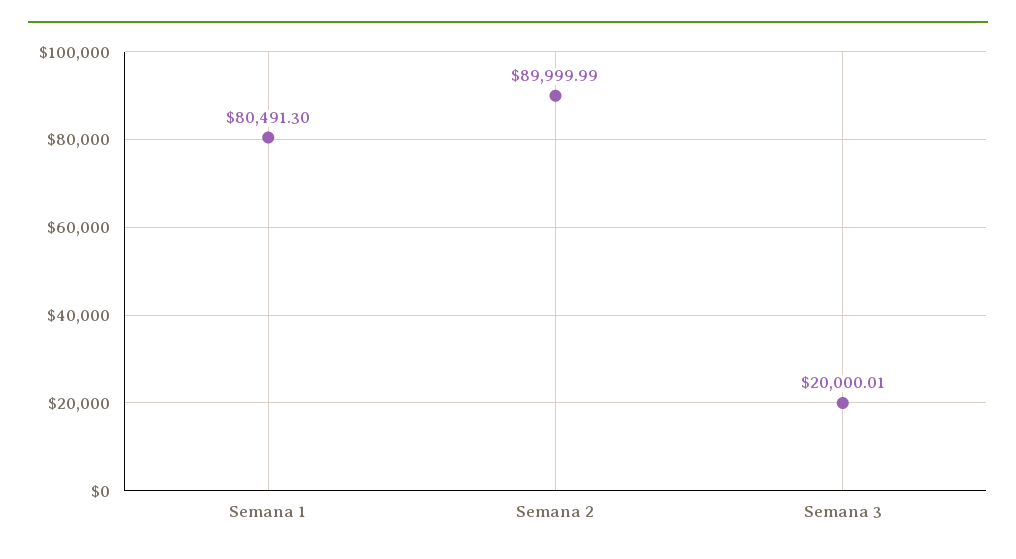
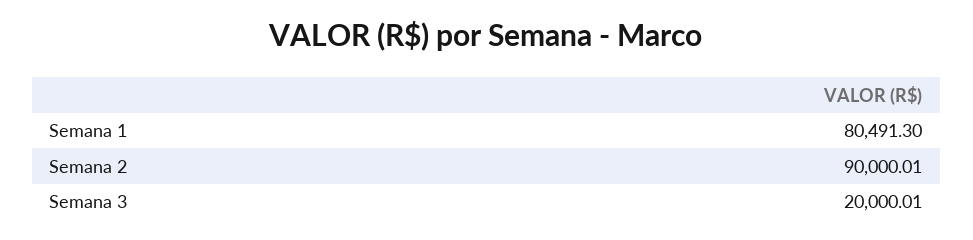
Semana 2: 89999.99 -> 90000.01

